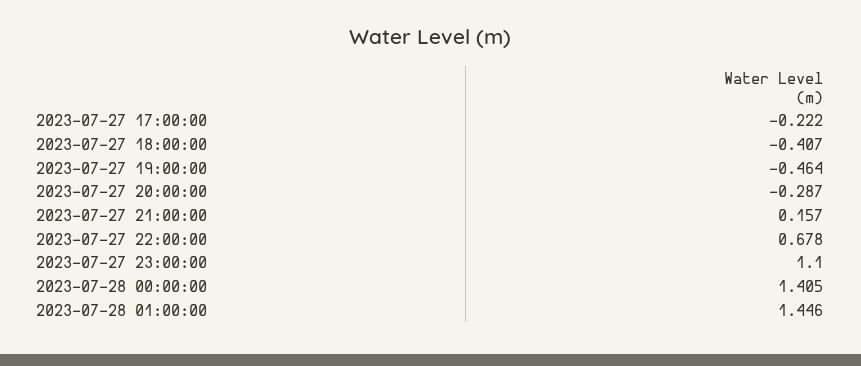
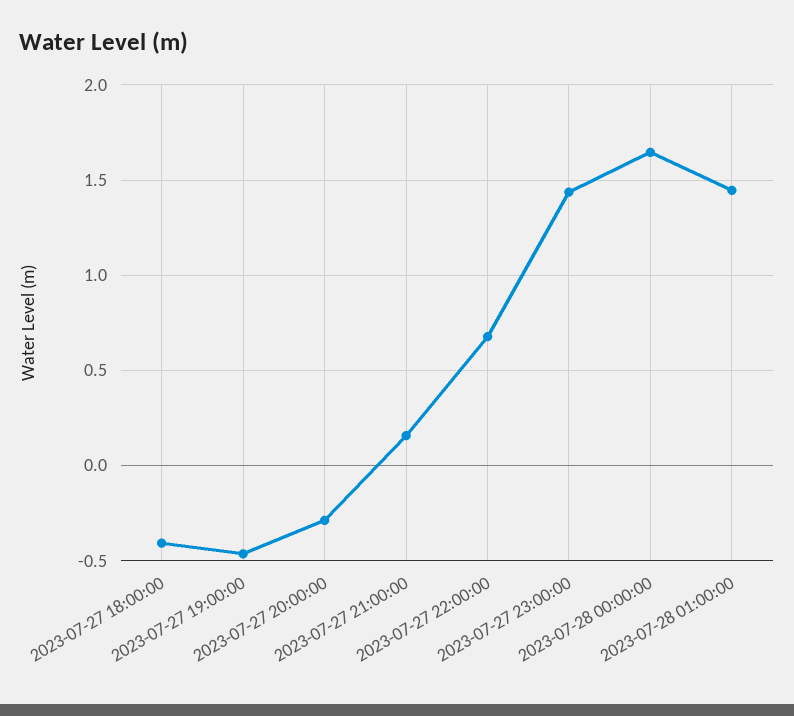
2023-07-27 17:00:00: -0.222 -> none
2023-07-27 23:00:00: 1.1 -> 1.45
2023-07-28 00:00:00: 1.405 -> 1.65

